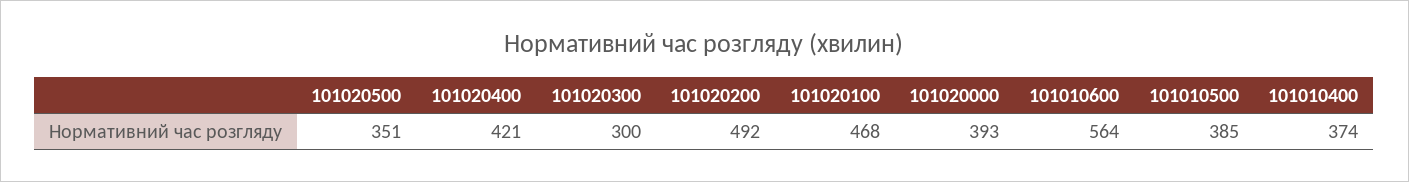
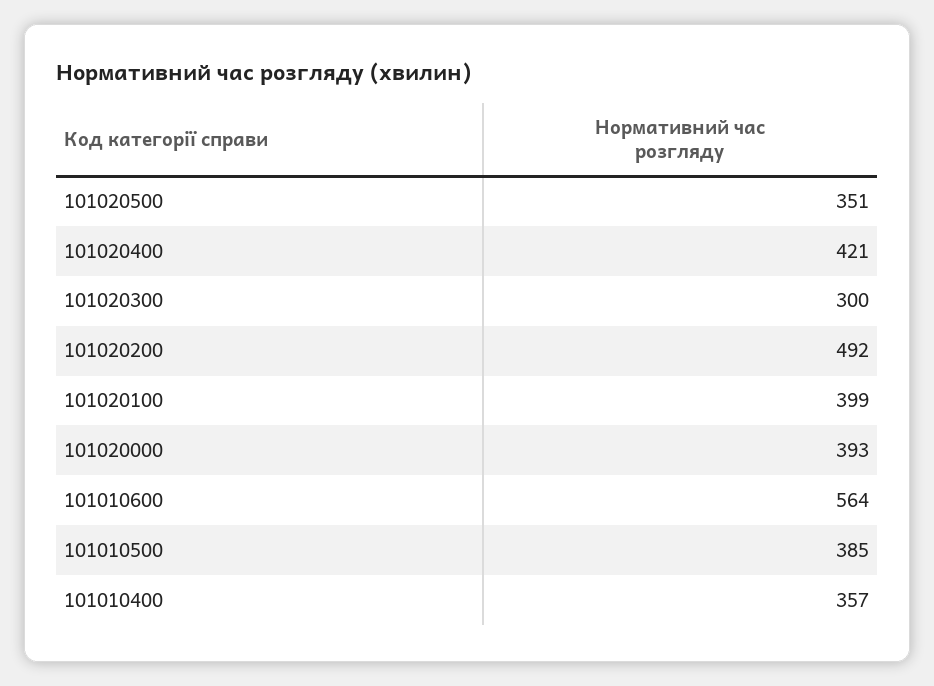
101020100: 468 -> 399
101010400: 374 -> 357

